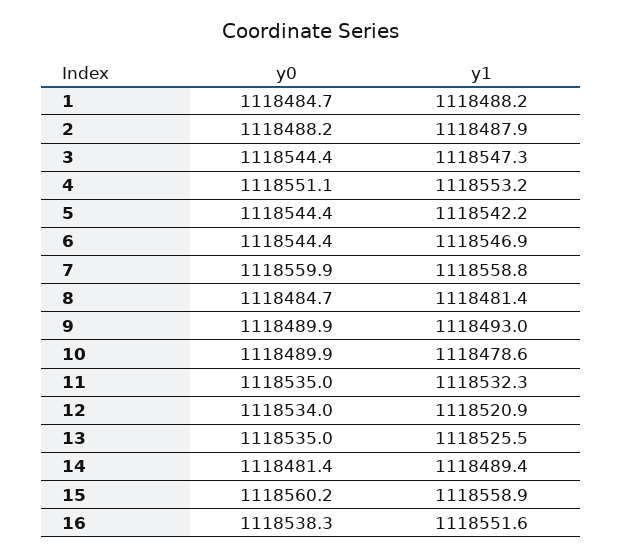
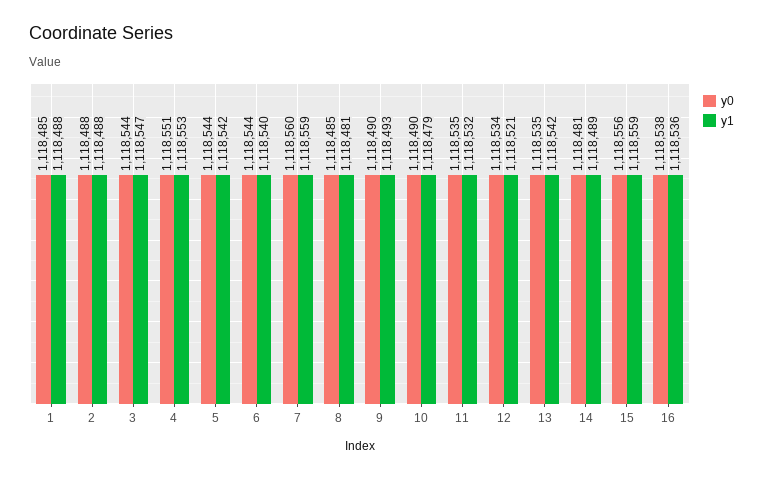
y1, 6: 1118546.9 -> 1118540
y1, 13: 1118525.5 -> 1118542
y0, 15: 1118560.2 -> 1118556
y1, 16: 1118551.6 -> 1118536

